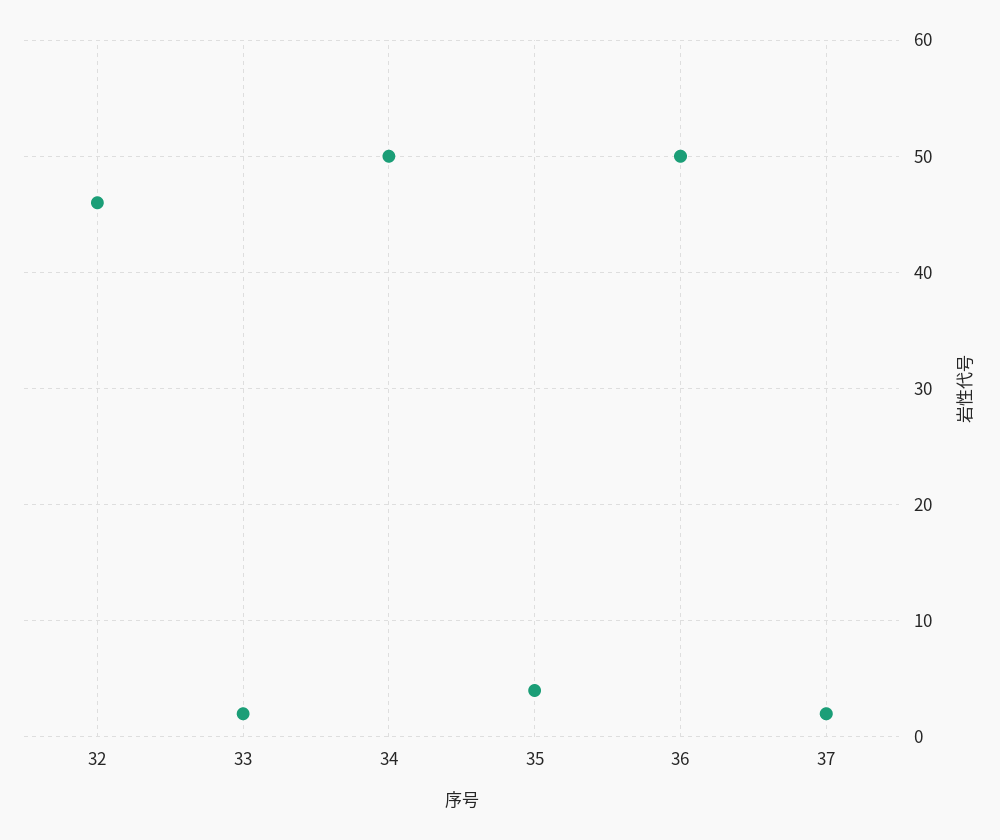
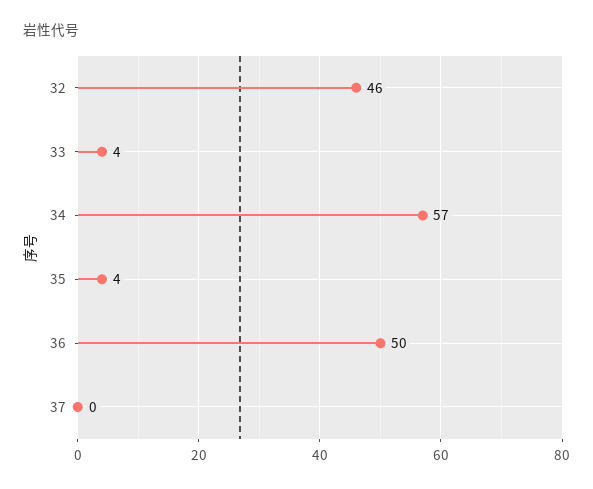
33: 2 -> 4
34: 50 -> 57
37: 2 -> 0

